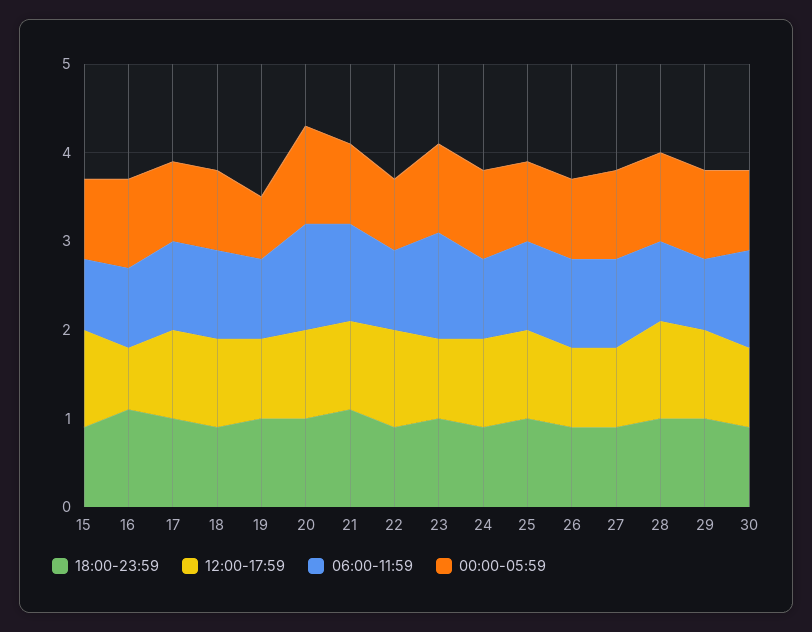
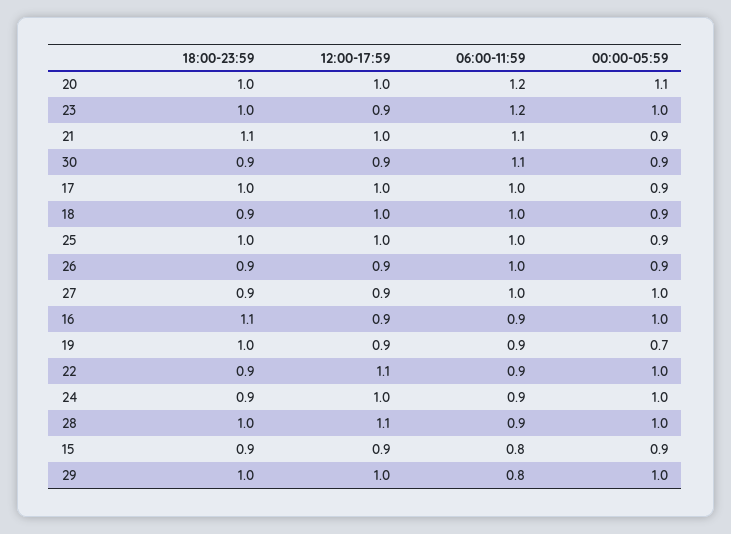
12:00-17:59, 15: 1.1 -> 0.9
12:00-17:59, 16: 0.7 -> 0.9
00:00-05:59, 22: 0.8 -> 1

